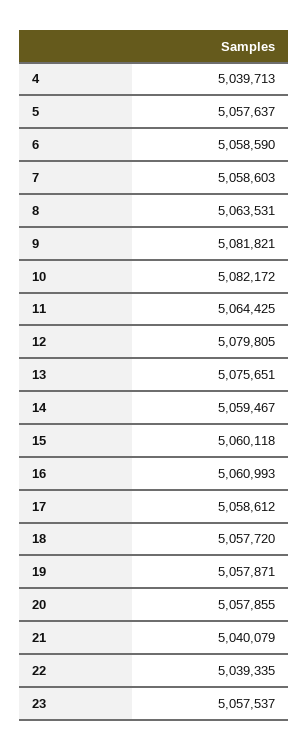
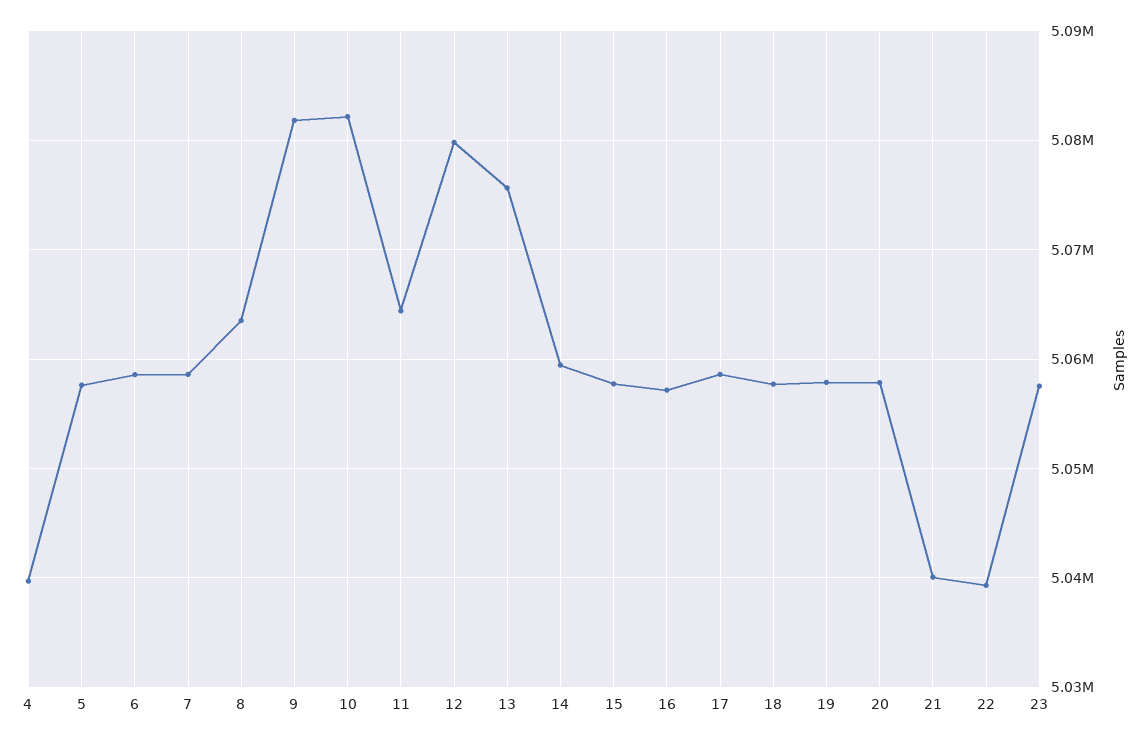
15: 5060118 -> 5058000
16: 5060993 -> 5057000

